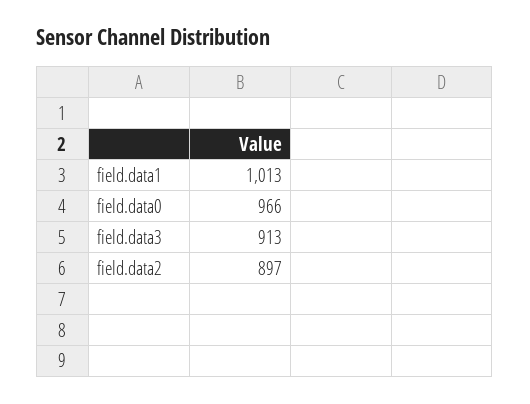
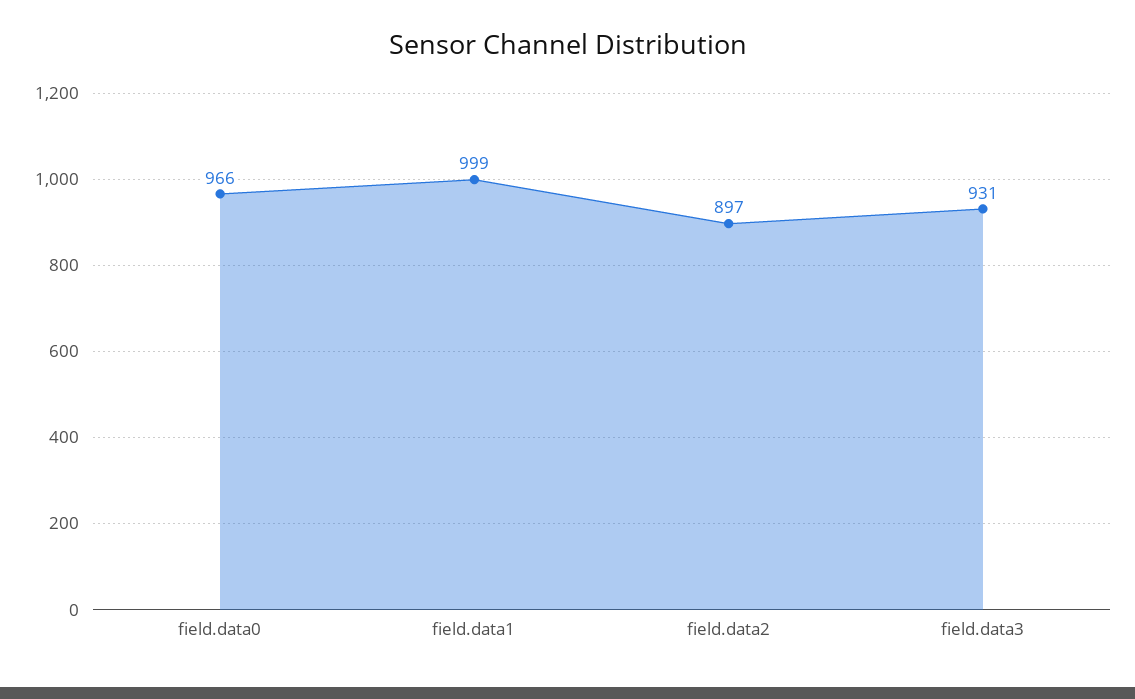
field.data1: 1013 -> 999
field.data3: 913 -> 931

